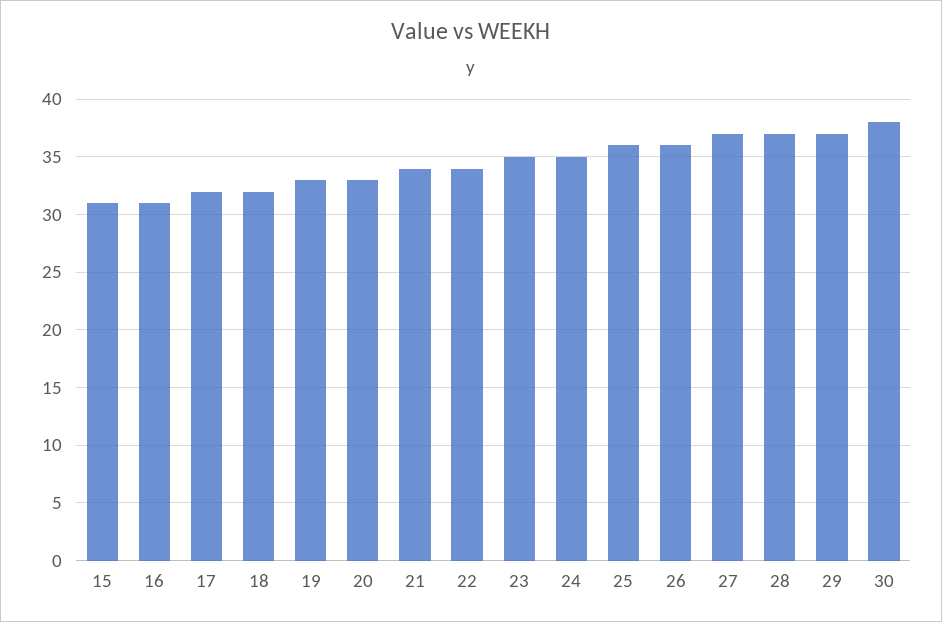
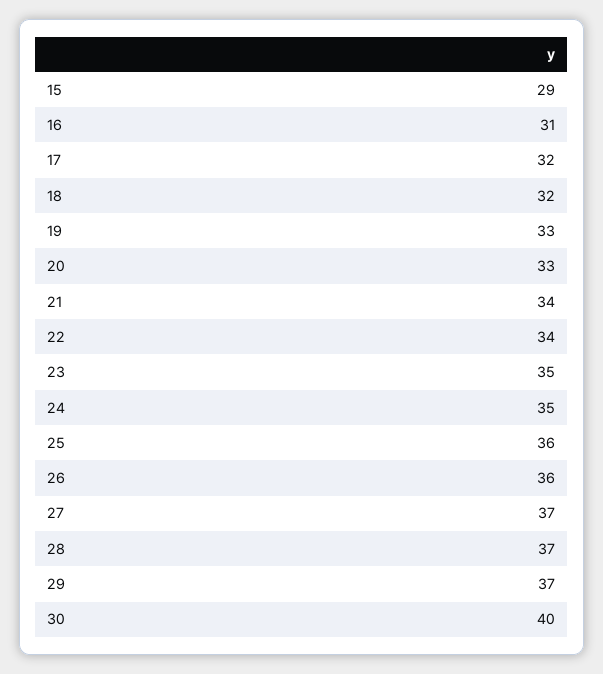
15: 31 -> 29
30: 38 -> 40

